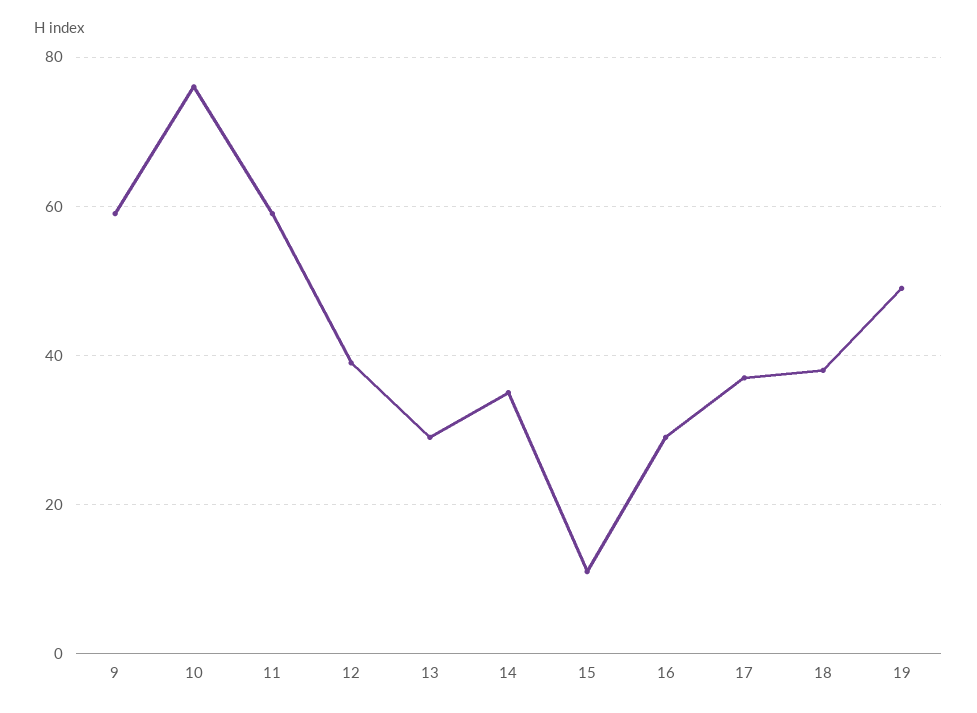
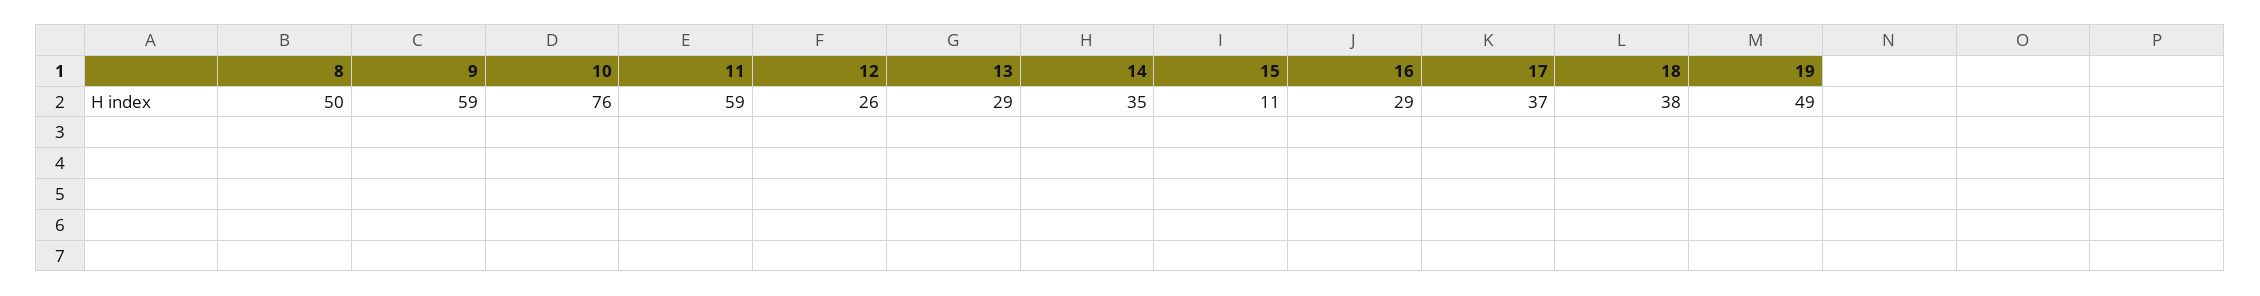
12: 40 -> 26
8: none -> 50

